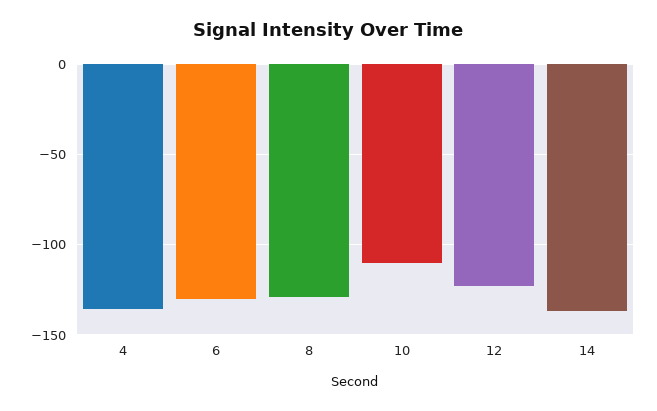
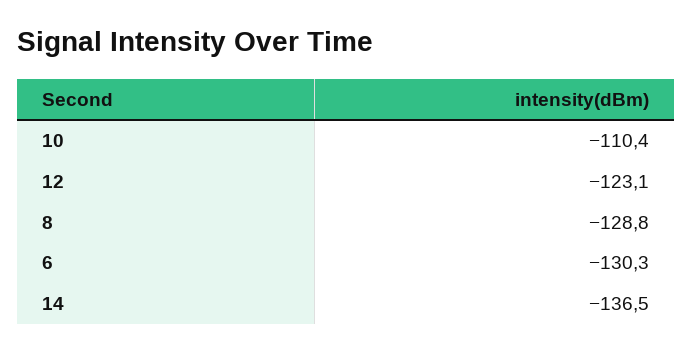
4: -135 -> none

